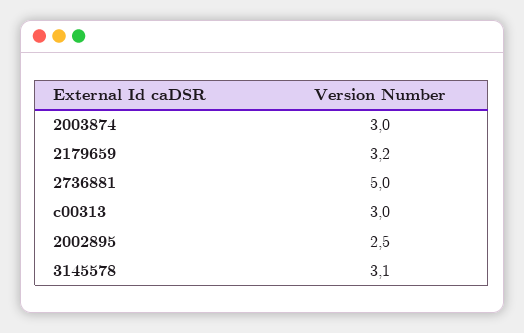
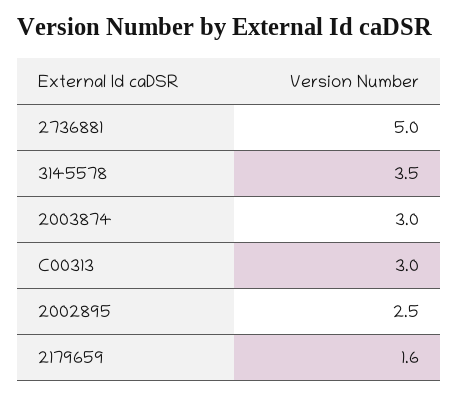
2179659: 3.2 -> 1.6
3145578: 3.1 -> 3.5

